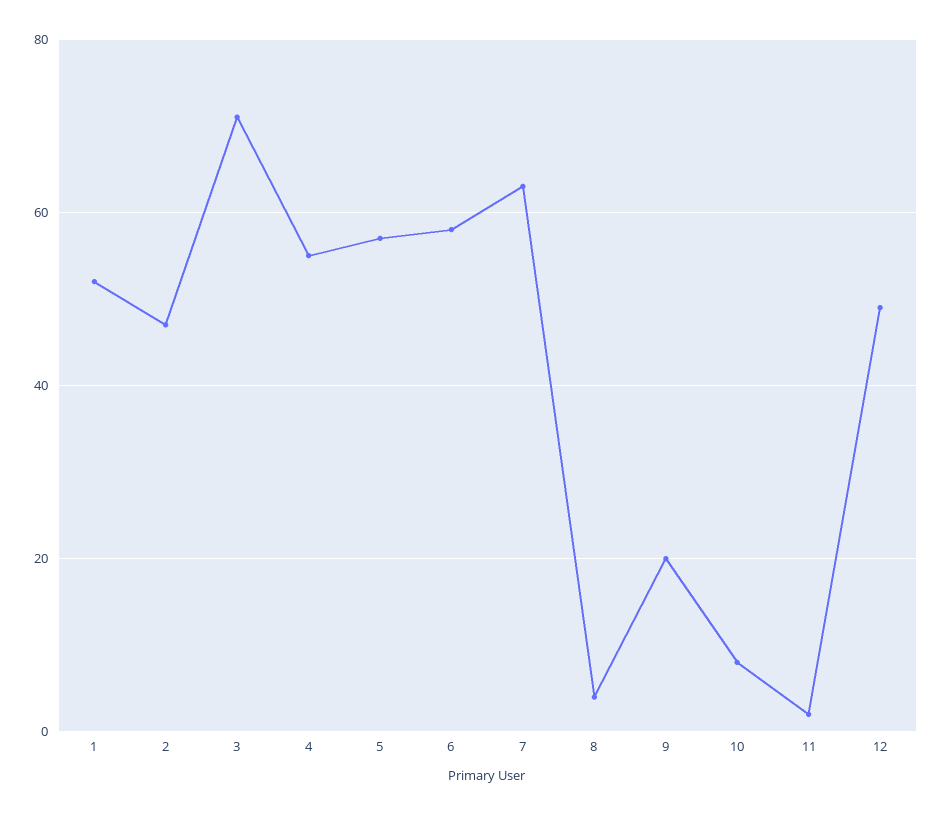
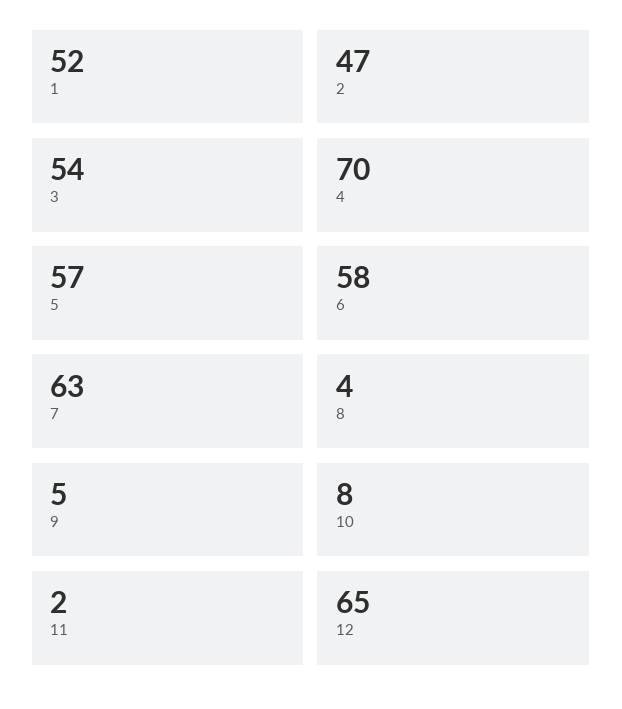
3: 70 -> 54
4: 55 -> 70
9: 20 -> 5
12: 50 -> 65

